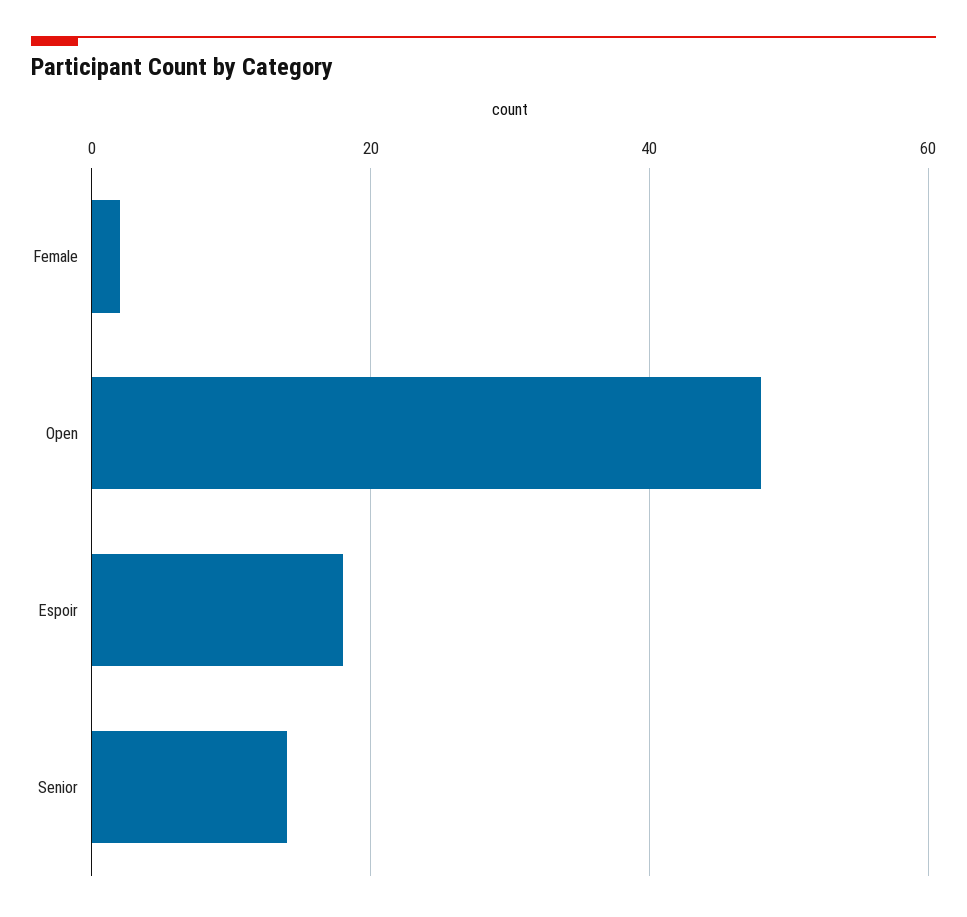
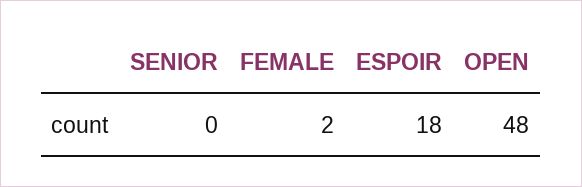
Senior: 15 -> 0

